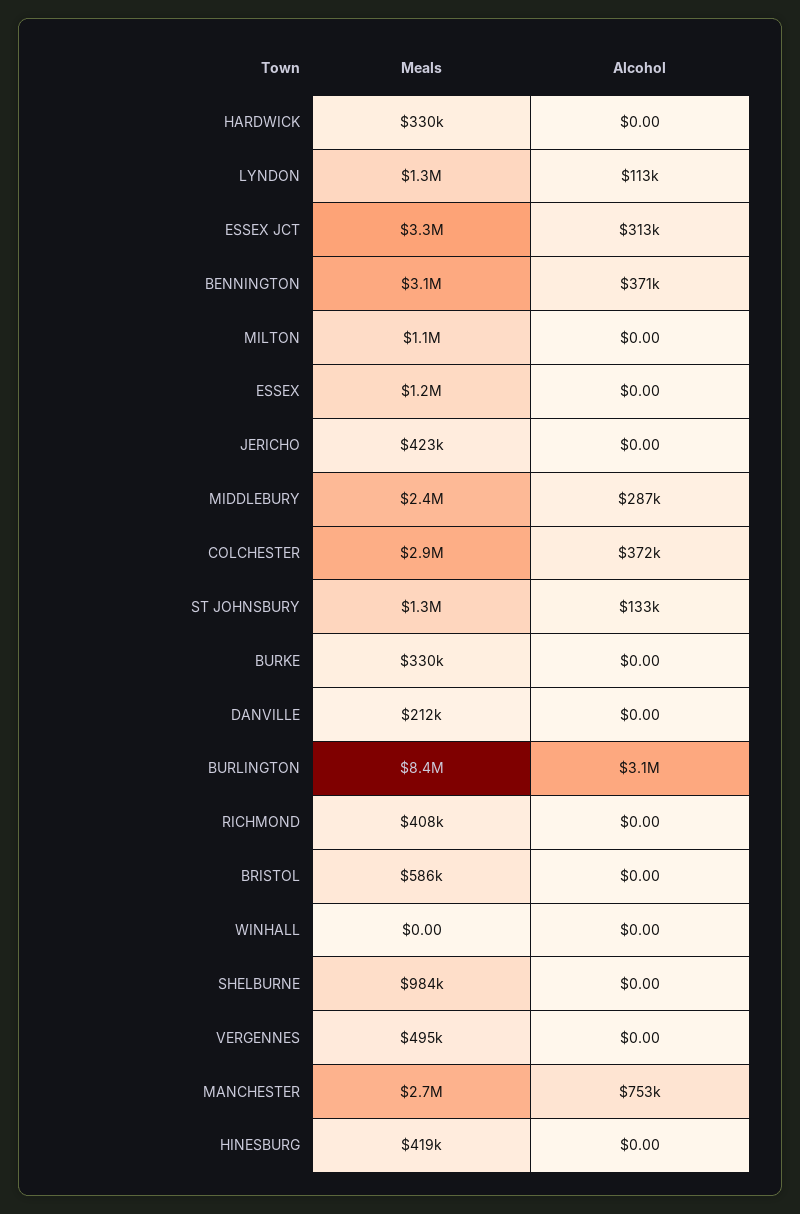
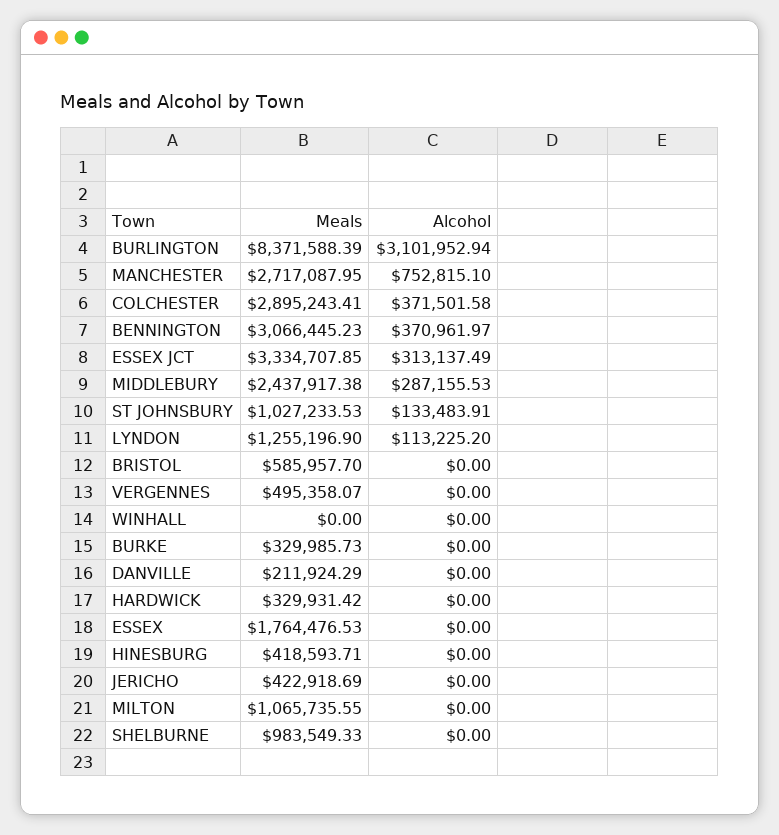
Meals, ESSEX: 1200000 -> 1764476.53
Meals, ST JOHNSBURY: 1300000 -> 1027233.53
Meals, RICHMOND: 408000 -> none
Alcohol, RICHMOND: 0 -> none

